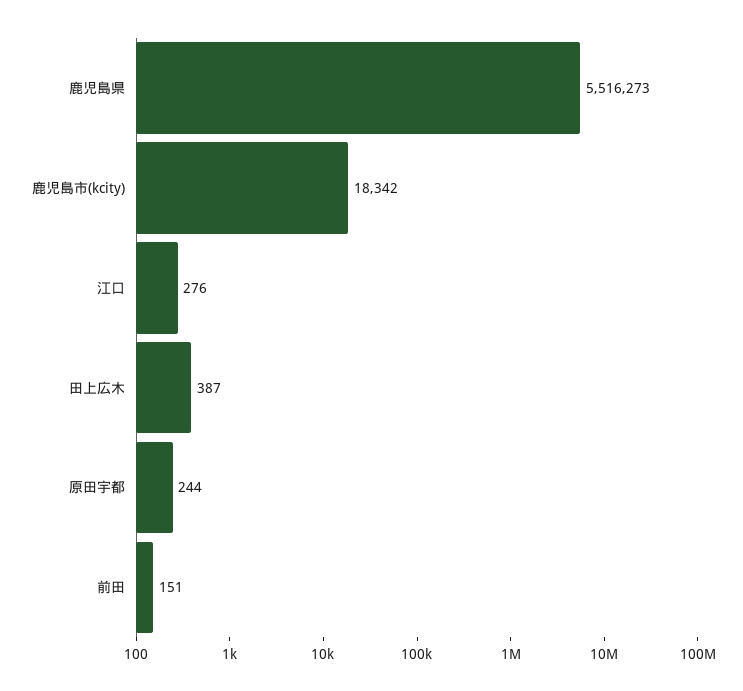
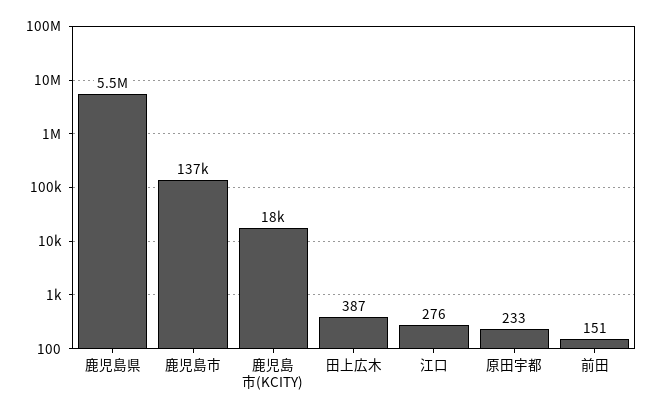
原田宇都: 244 -> 233
鹿児島市: none -> 137000

